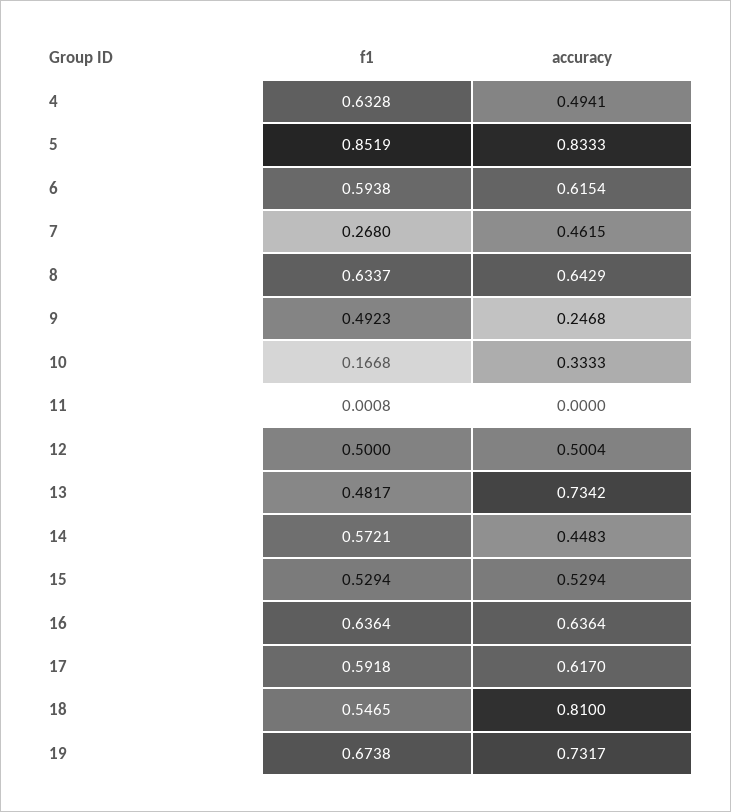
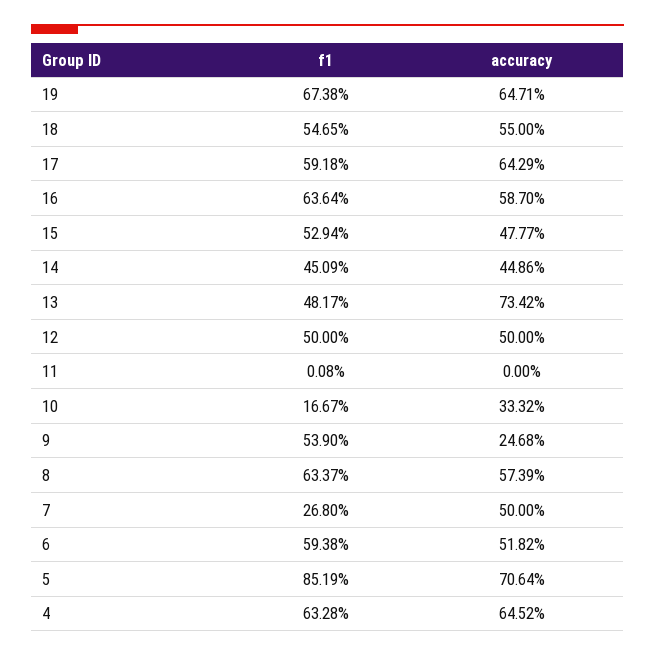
accuracy, 4: 0.4941 -> 0.6452
accuracy, 5: 0.8333 -> 0.7064
accuracy, 6: 0.6154 -> 0.5182
accuracy, 7: 0.4615 -> 0.5
accuracy, 8: 0.6429 -> 0.5739
f1, 9: 0.4923 -> 0.539
f1, 10: 0.1668 -> 0.1667
accuracy, 10: 0.3333 -> 0.3332
accuracy, 12: 0.5004 -> 0.5
f1, 14: 0.5721 -> 0.4509
accuracy, 14: 0.4483 -> 0.4486
accuracy, 15: 0.5294 -> 0.4777
accuracy, 16: 0.6364 -> 0.587
accuracy, 17: 0.617 -> 0.6429
accuracy, 18: 0.81 -> 0.55
accuracy, 19: 0.7317 -> 0.6471

